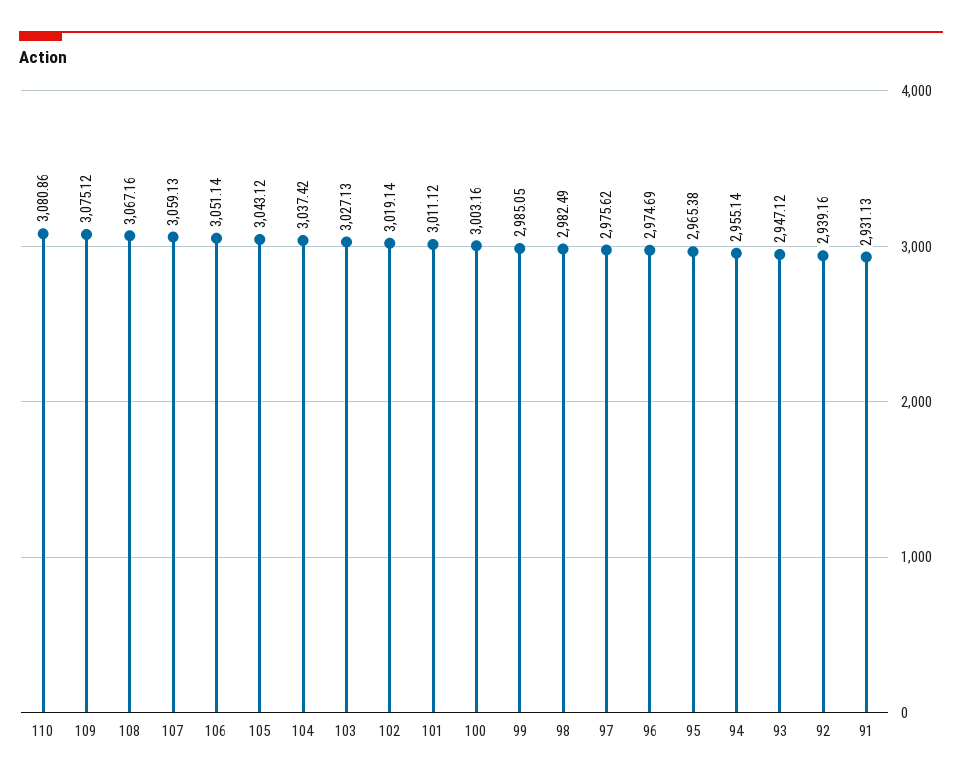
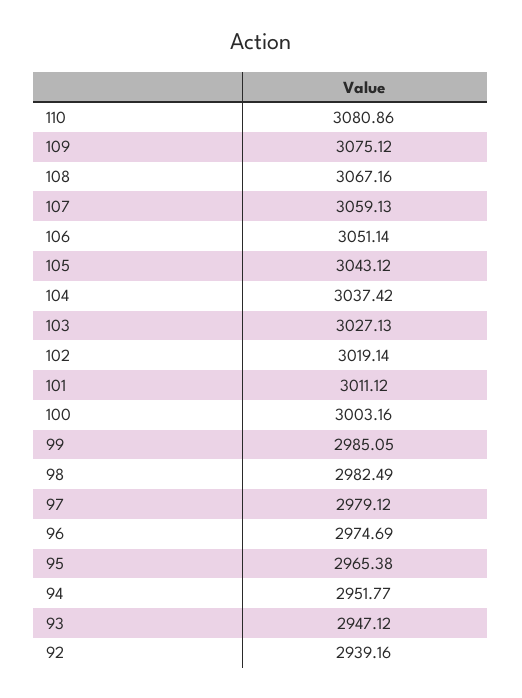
97: 2975.62 -> 2979.12
94: 2955.14 -> 2951.77
91: 2931.13 -> none

